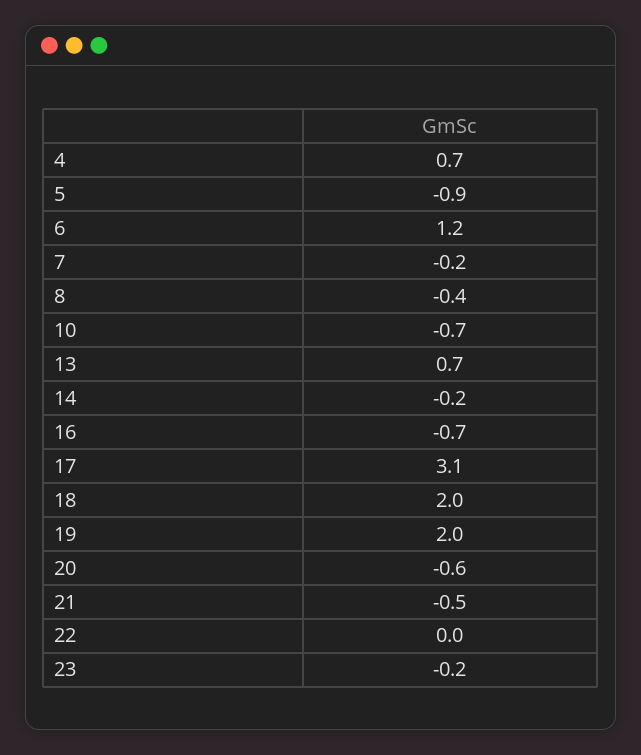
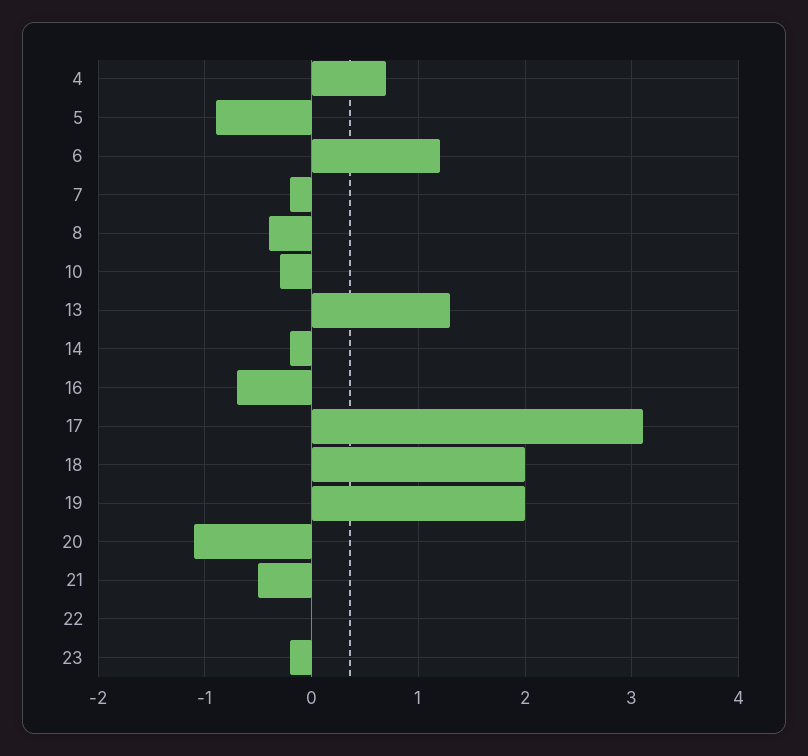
10: -0.7 -> -0.3
13: 0.7 -> 1.3
20: -0.6 -> -1.1

